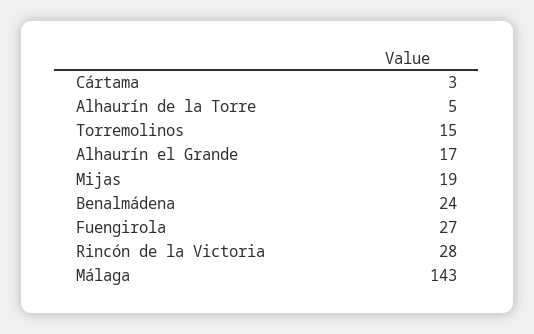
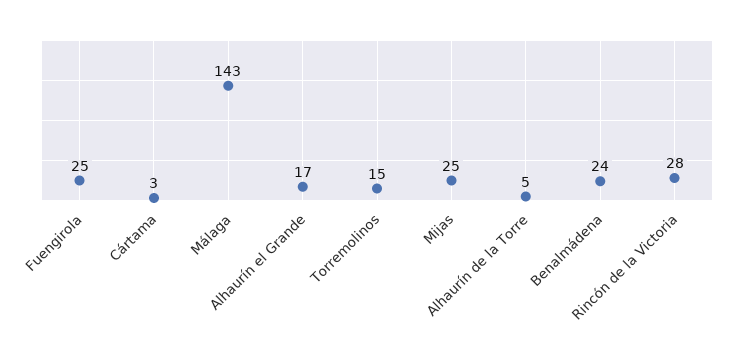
Mijas: 19 -> 25
Fuengirola: 27 -> 25

